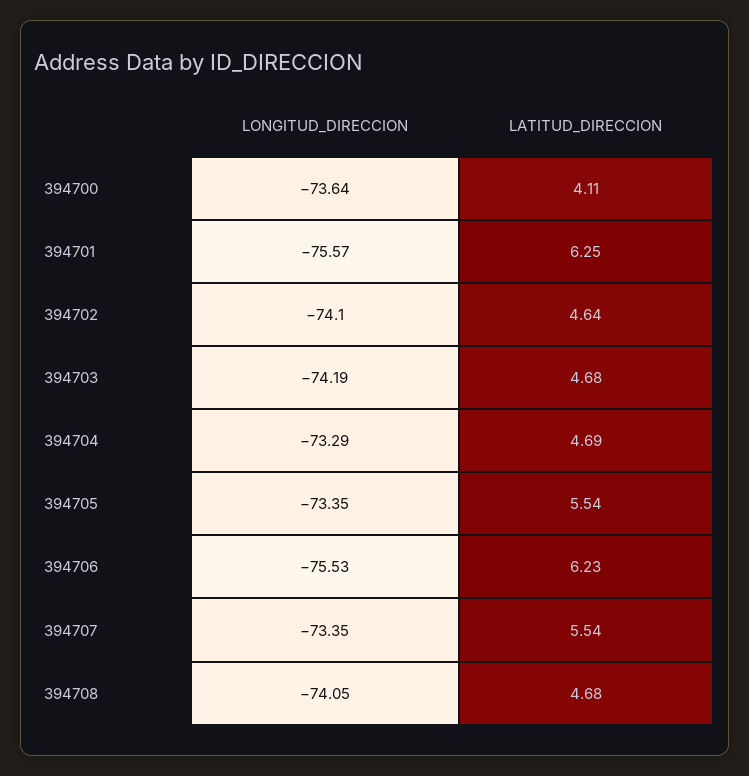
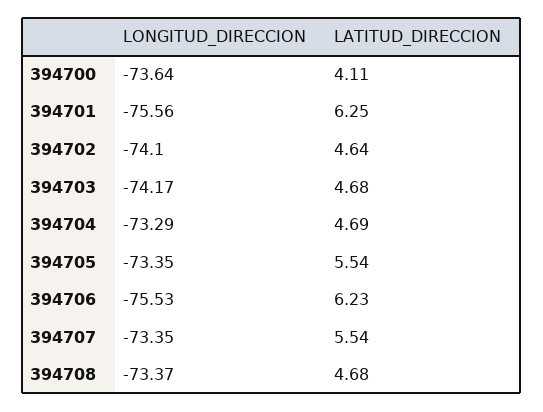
LONGITUD_DIRECCION, 394701: -75.57 -> -75.56
LONGITUD_DIRECCION, 394703: -74.19 -> -74.17
LONGITUD_DIRECCION, 394708: -74.05 -> -73.37

